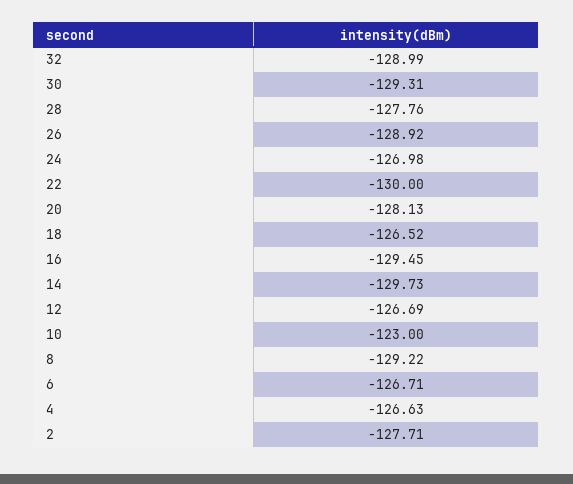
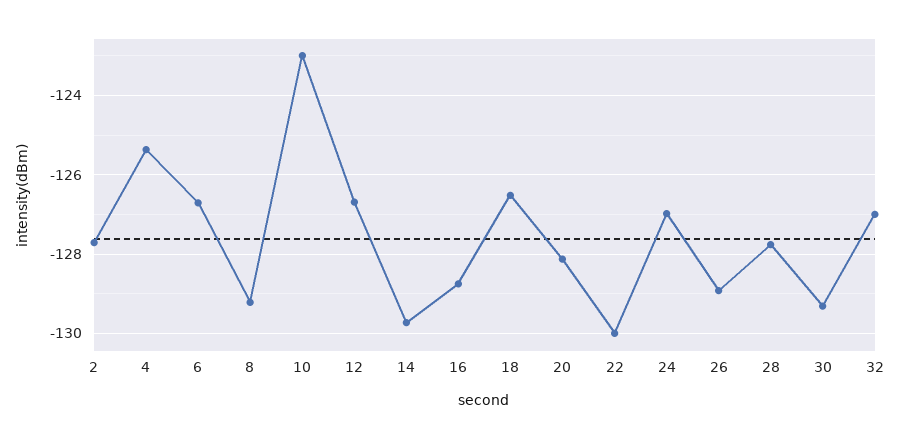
32: -128.99 -> -127
16: -129.45 -> -128.8
4: -126.63 -> -125.4

